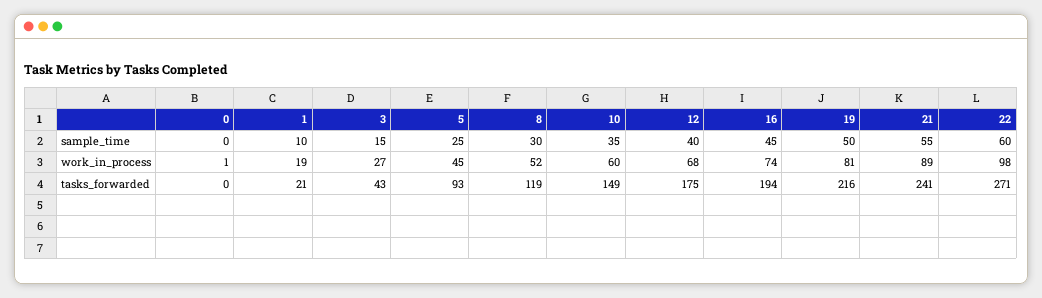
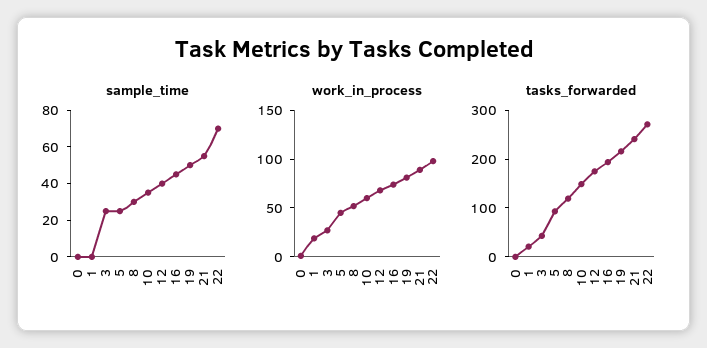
sample_time, 1: 10 -> 0
sample_time, 3: 15 -> 25
sample_time, 22: 60 -> 70

